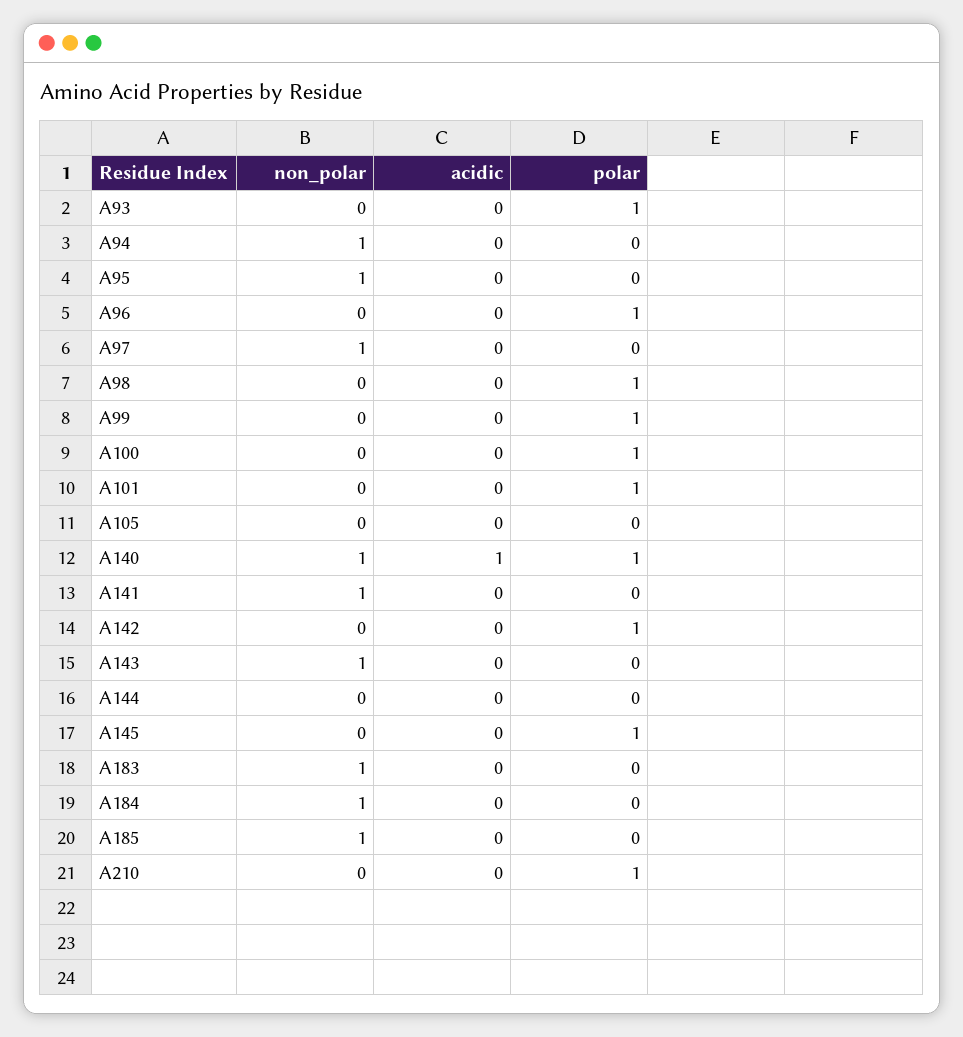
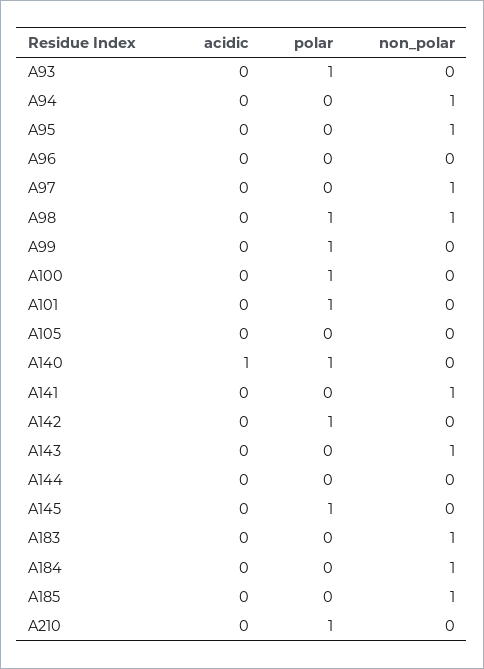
polar, A96: 1 -> 0
non_polar, A98: 0 -> 1
non_polar, A140: 1 -> 0

